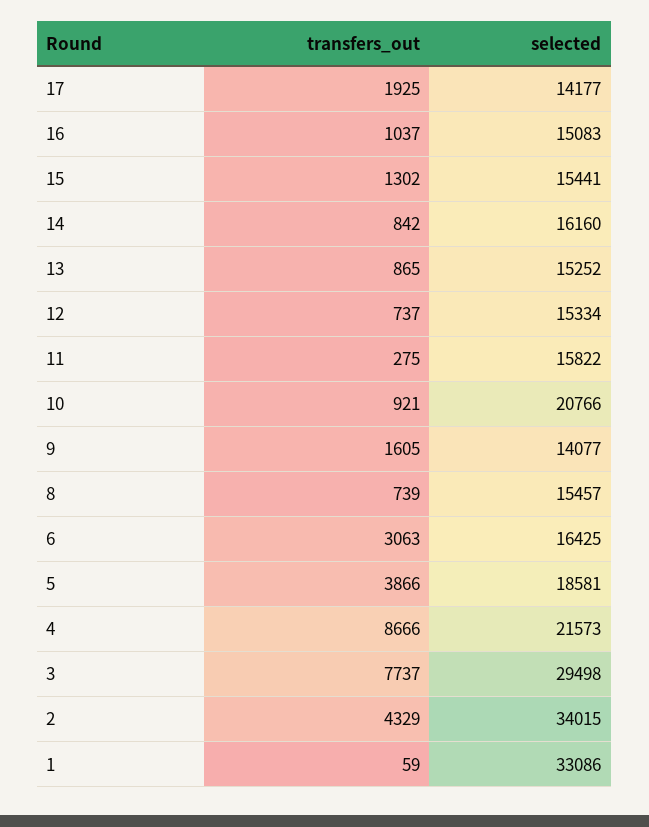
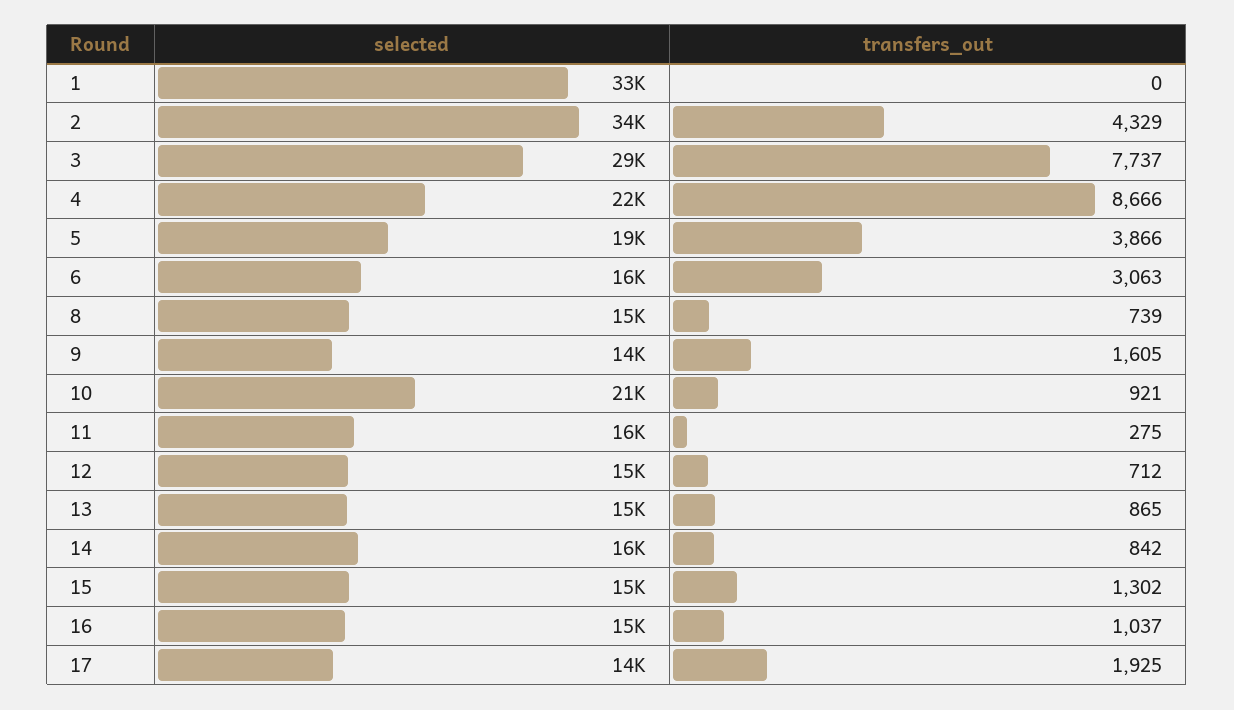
transfers_out, 12: 737 -> 712
transfers_out, 1: 59 -> 0

